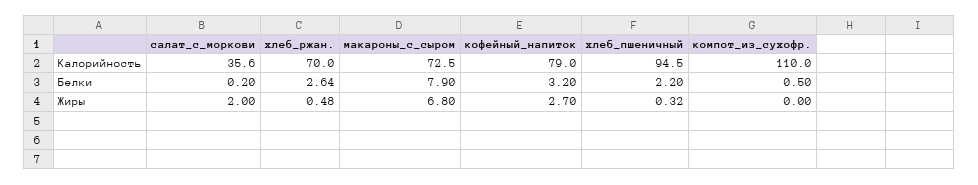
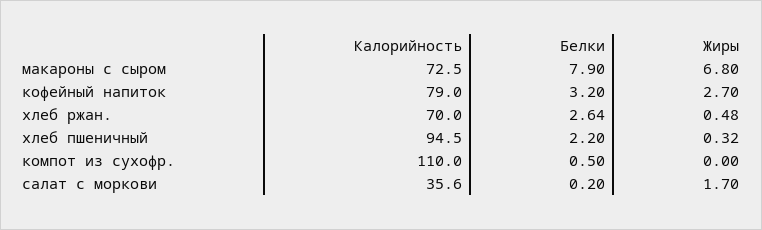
салат_с_моркови, Жиры: 2 -> 1.7

